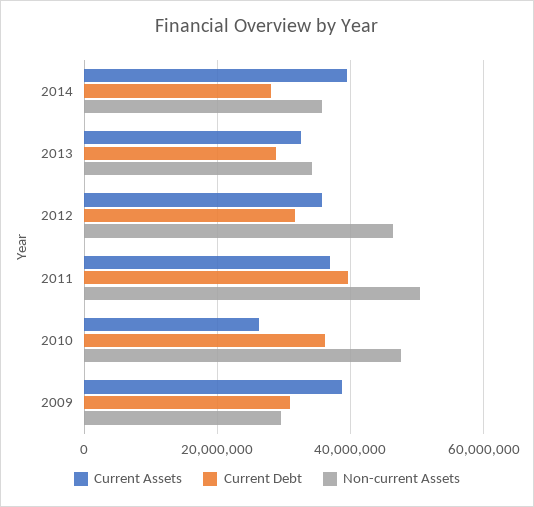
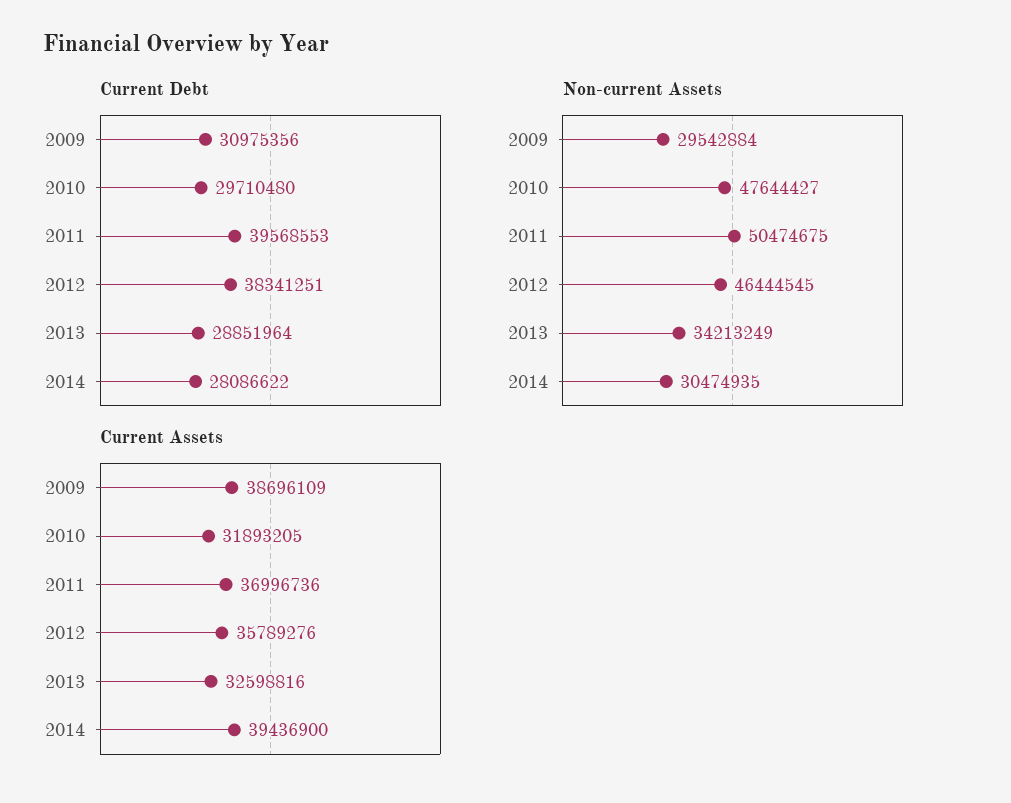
Non-current Assets, 2014: 36000000 -> 30474935
Current Debt, 2012: 32000000 -> 38341251
Current Assets, 2010: 26000000 -> 31893205
Current Debt, 2010: 36000000 -> 29710480

